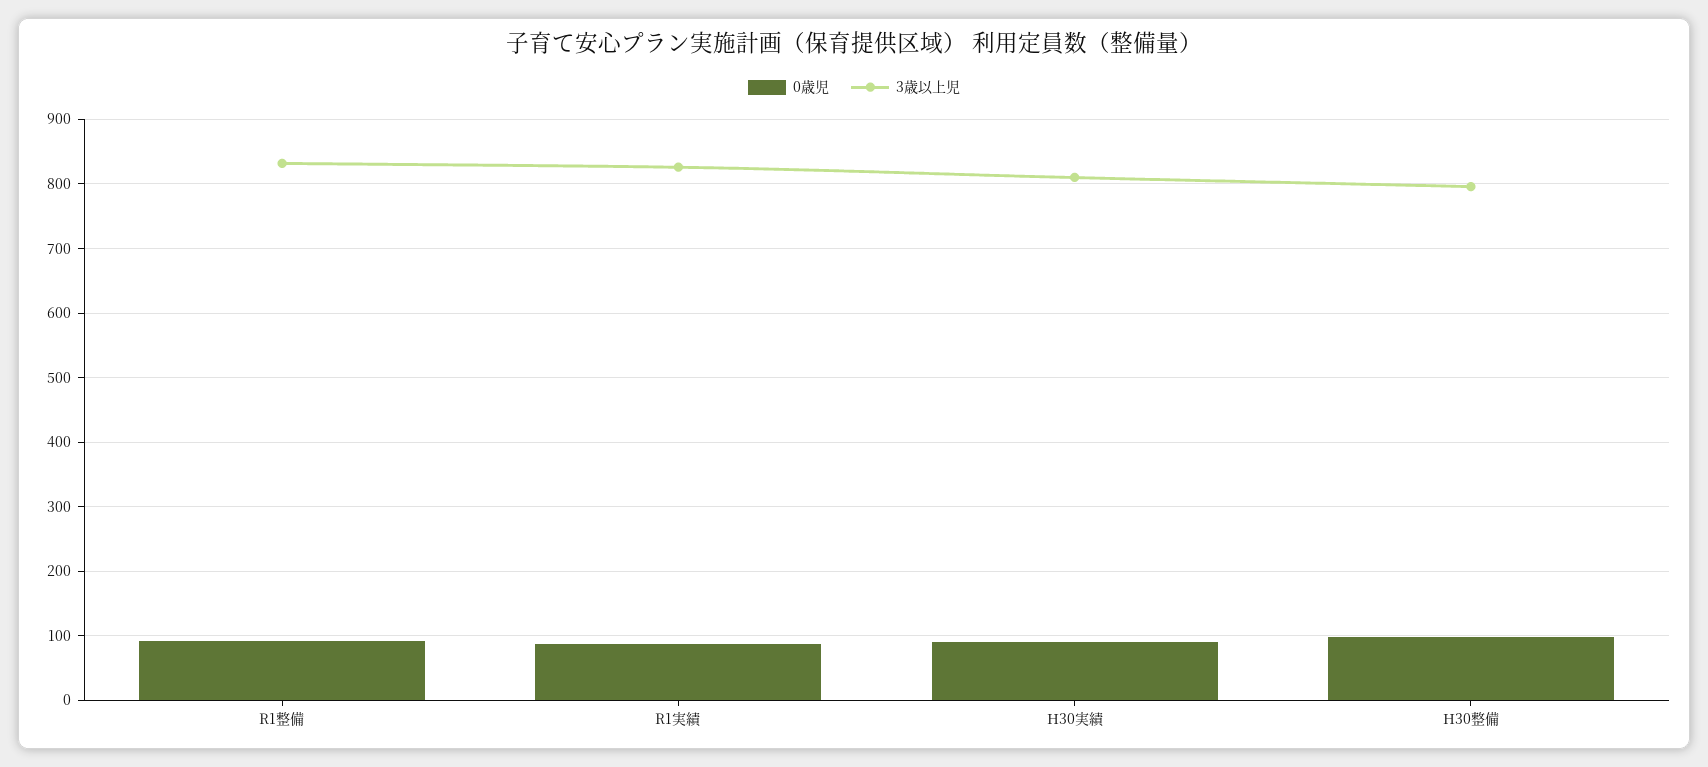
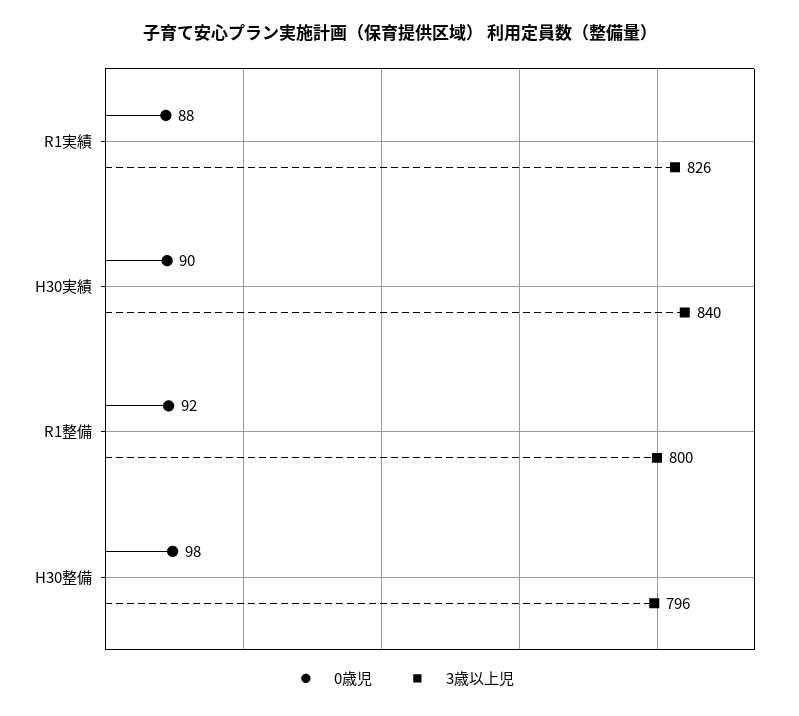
3歳以上児, R1整備: 830 -> 800
3歳以上児, H30実績: 810 -> 840

